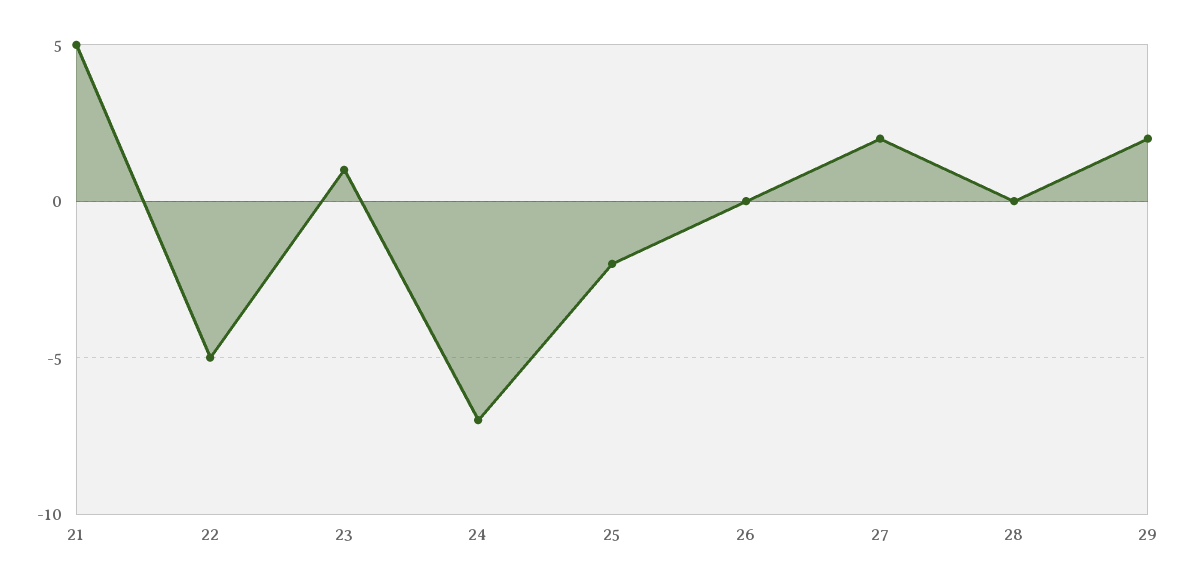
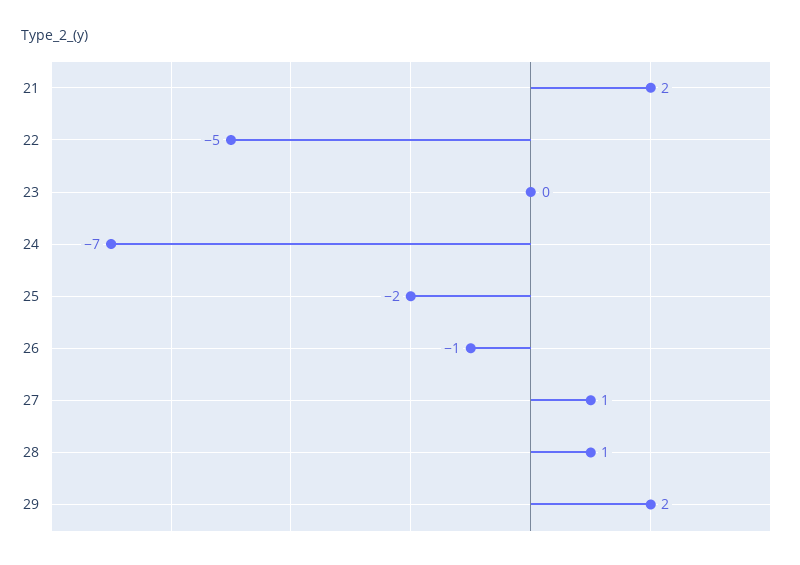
21: 5 -> 2
23: 1 -> 0
26: 0 -> -1
27: 2 -> 1
28: 0 -> 1

